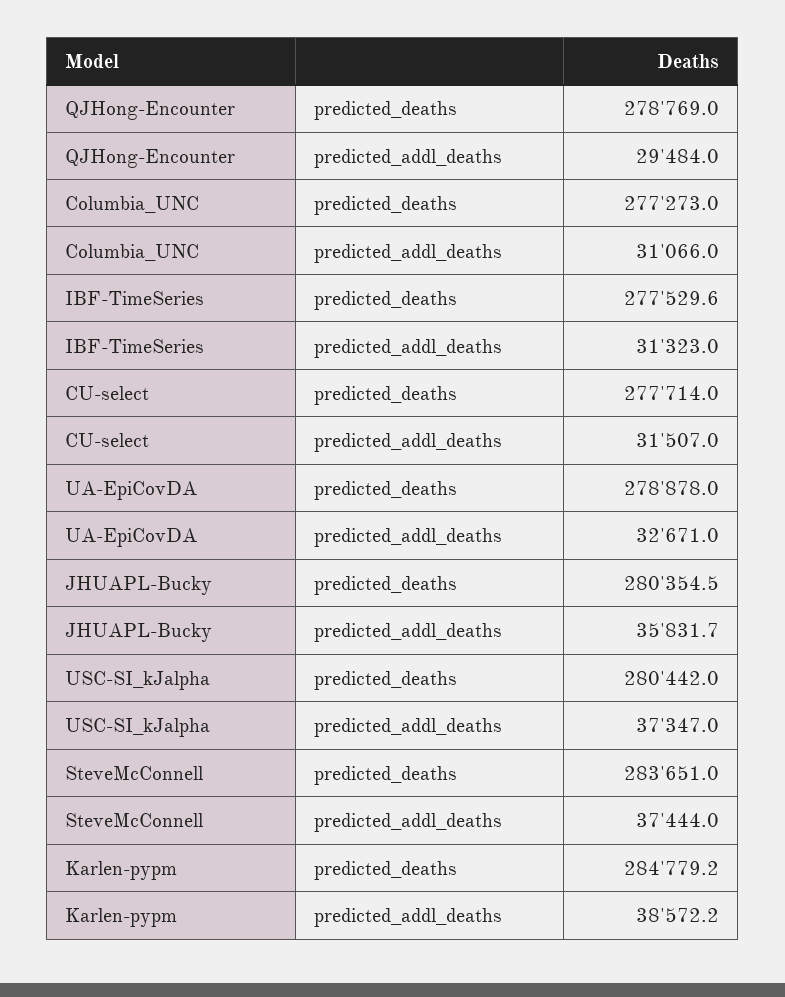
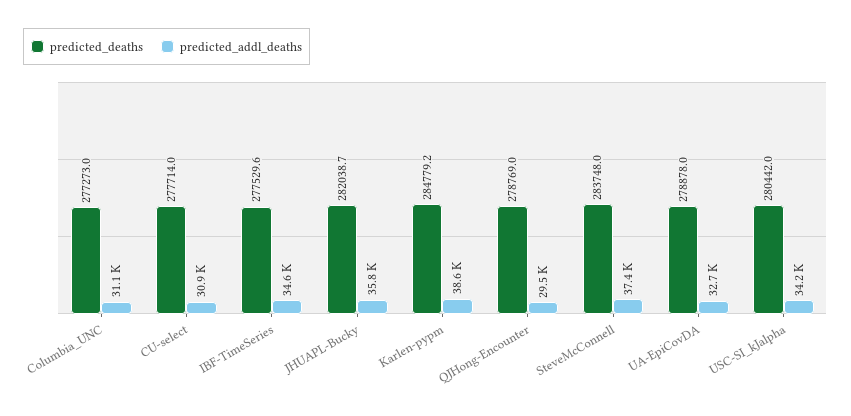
predicted_addl_deaths, IBF-TimeSeries: 31323 -> 34600
predicted_addl_deaths, CU-select: 31507 -> 30900
predicted_deaths, JHUAPL-Bucky: 280354.5 -> 282038.7
predicted_addl_deaths, USC-SI_kJalpha: 37347 -> 34200
predicted_deaths, SteveMcConnell: 283651 -> 283748

